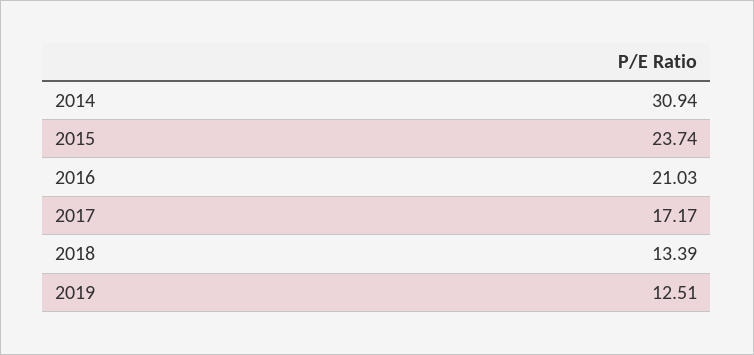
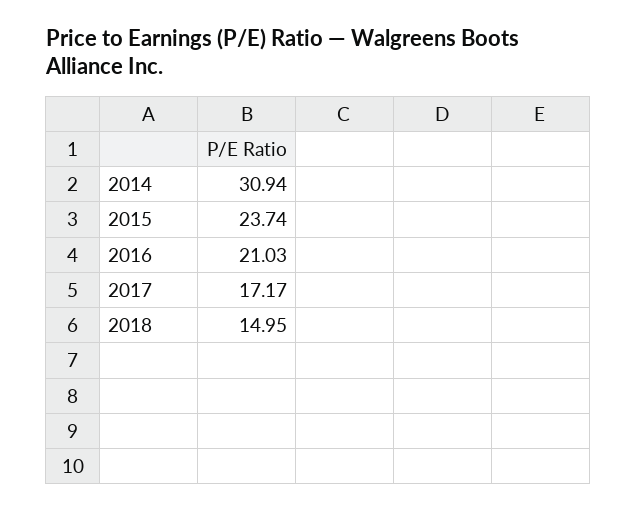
2018: 13.39 -> 14.95
2019: 12.51 -> none

